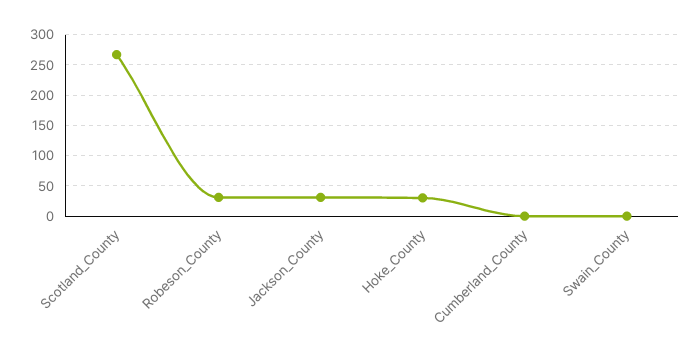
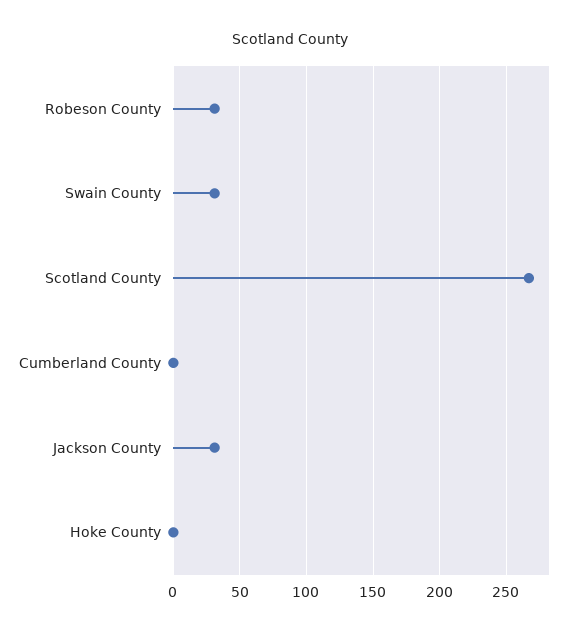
Hoke_County: 30 -> 0
Swain_County: 0 -> 30

